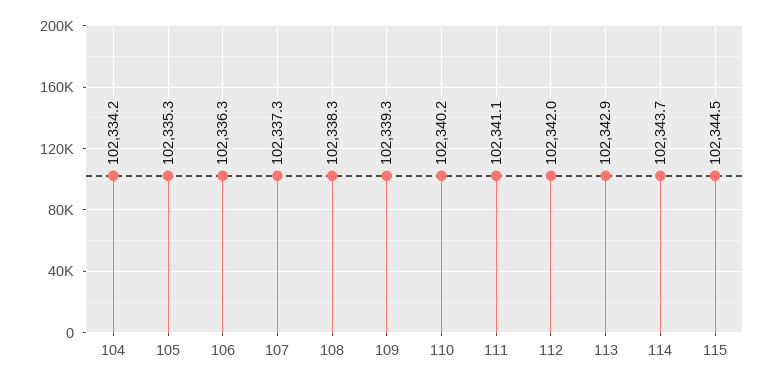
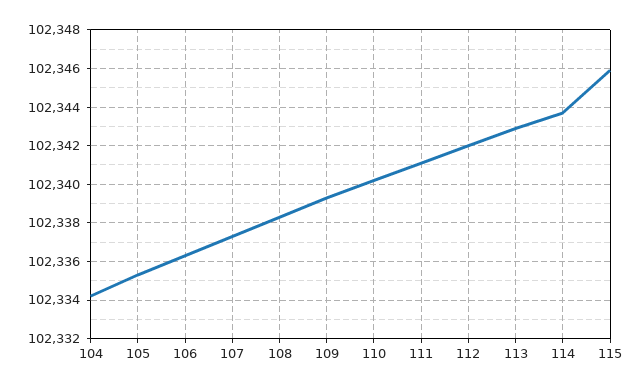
115: 102344.5 -> 102346

